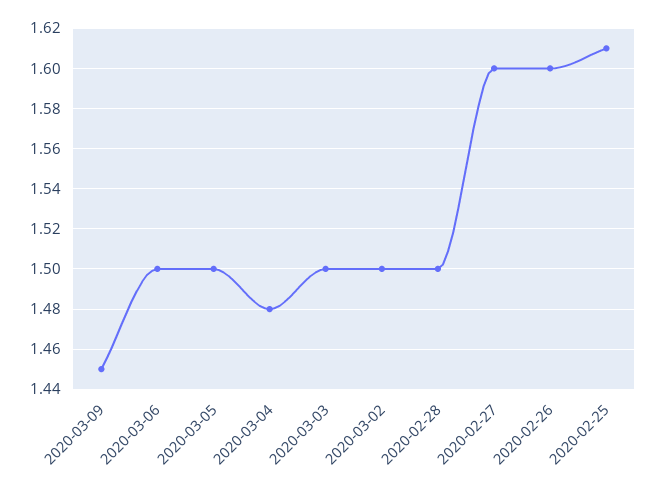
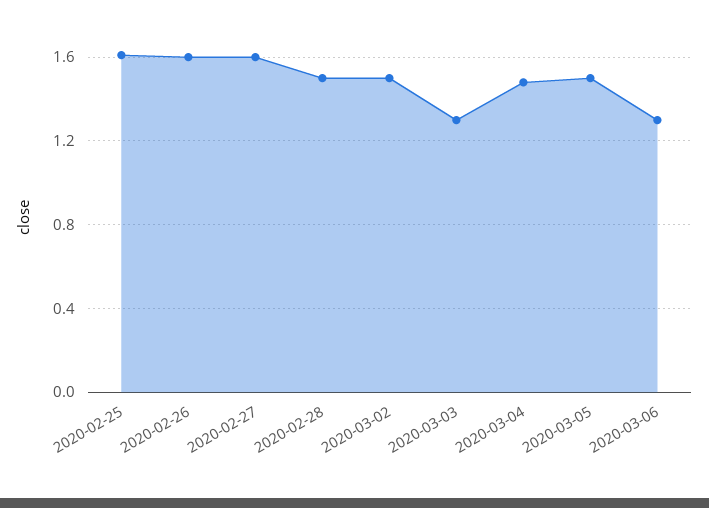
2020-03-09: 1.45 -> none
2020-03-06: 1.5 -> 1.3
2020-03-03: 1.5 -> 1.3

